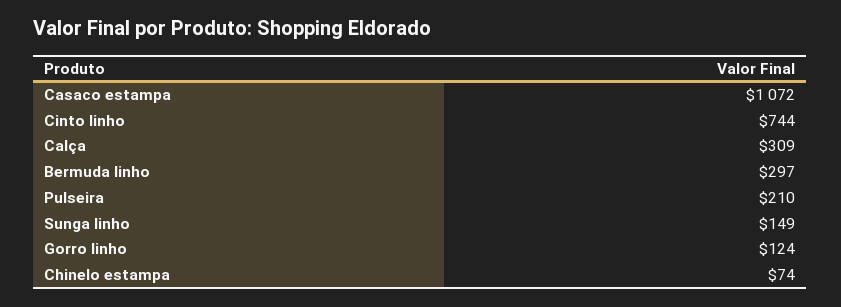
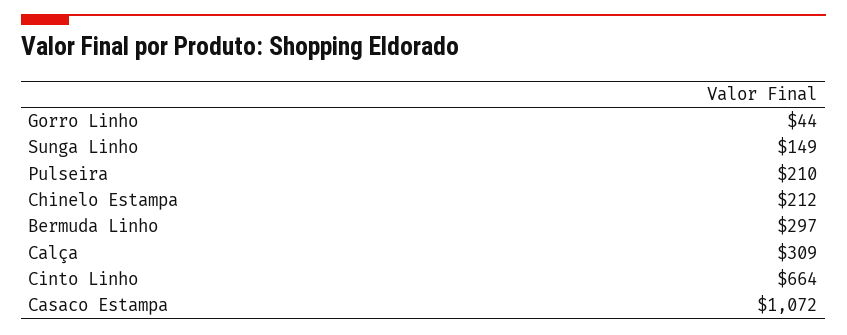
Cinto linho: 744 -> 664
Gorro linho: 124 -> 44
Chinelo estampa: 74 -> 212

